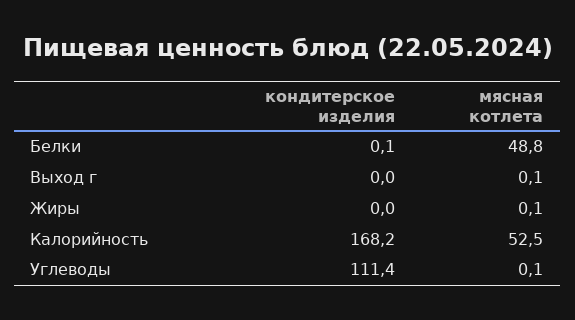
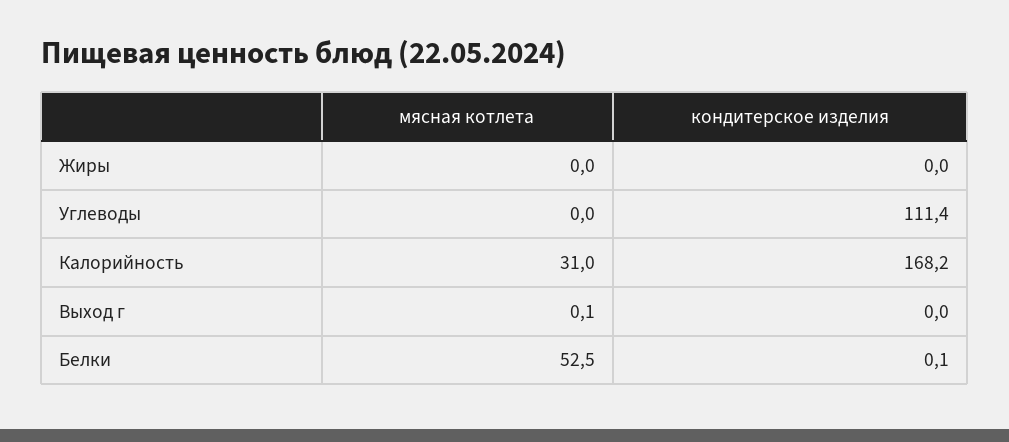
мясная котлета, Белки: 48.8 -> 52.5
мясная котлета, Жиры: 0.1 -> 0
мясная котлета, Калорийность: 52.5 -> 31
мясная котлета, Углеводы: 0.1 -> 0

